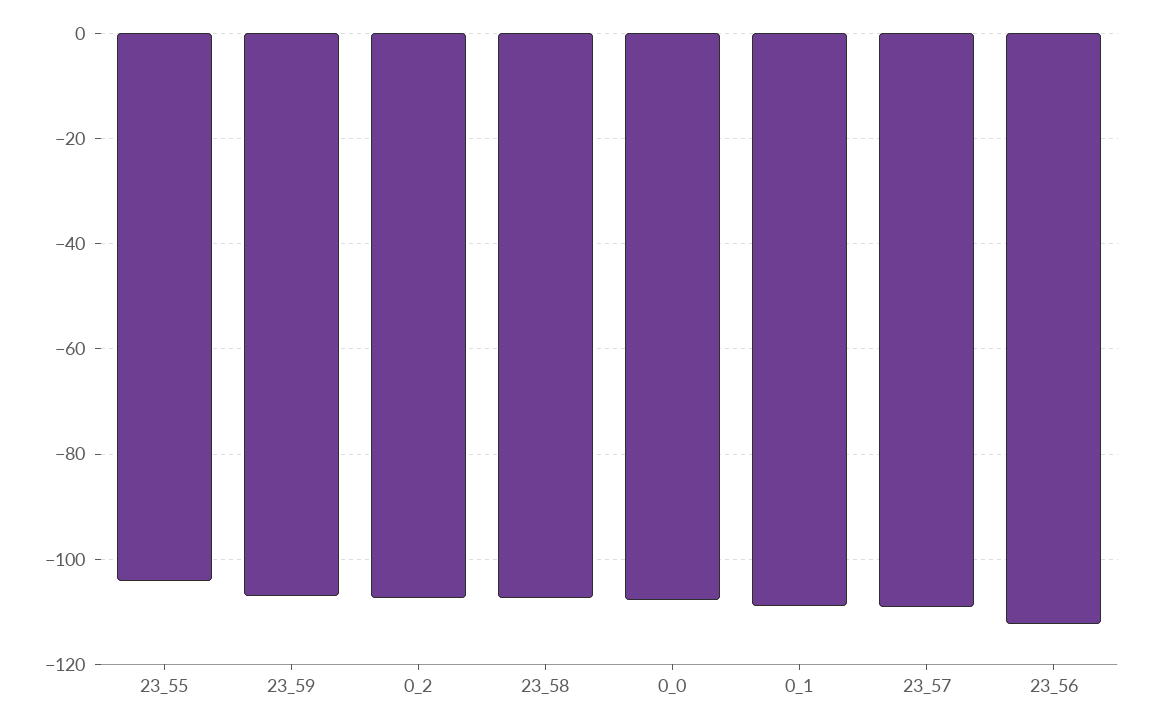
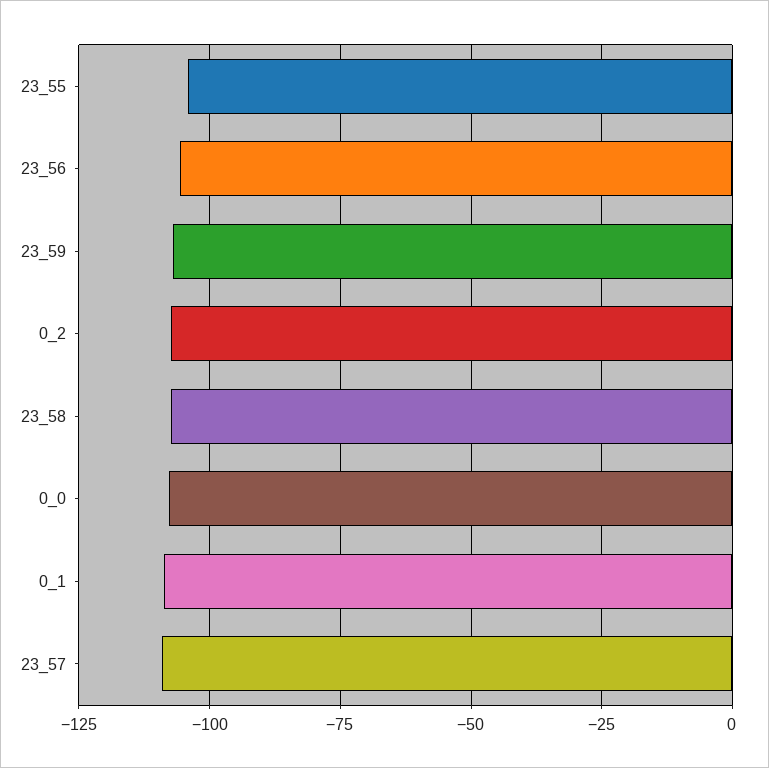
23_56: -112 -> -105

